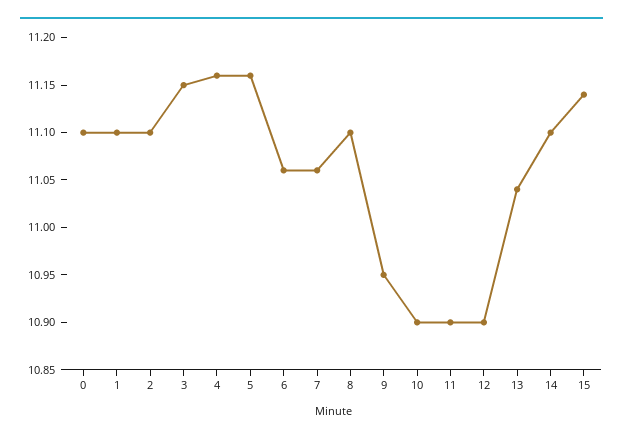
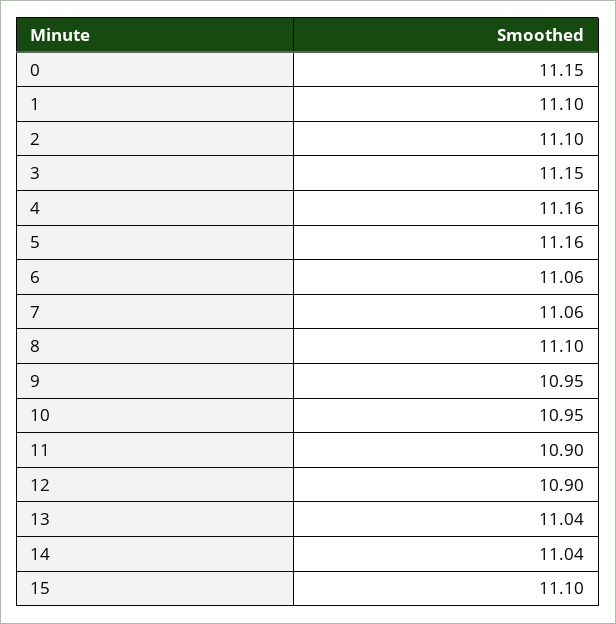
0: 11.1 -> 11.15
10: 10.9 -> 10.95
14: 11.1 -> 11.04
15: 11.14 -> 11.1

